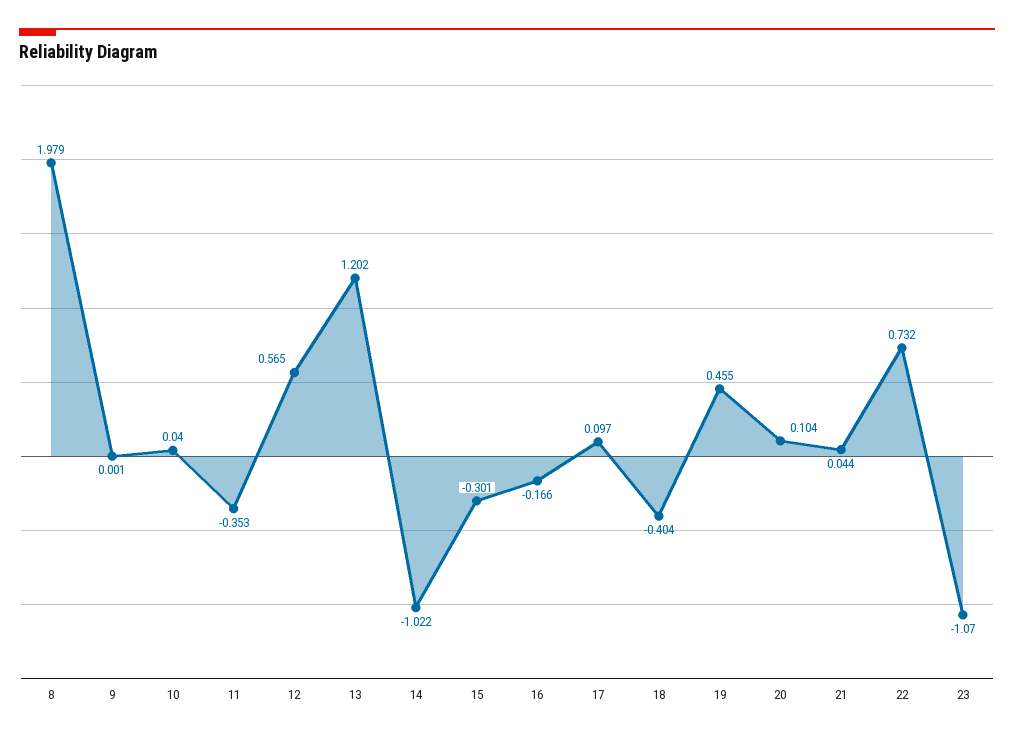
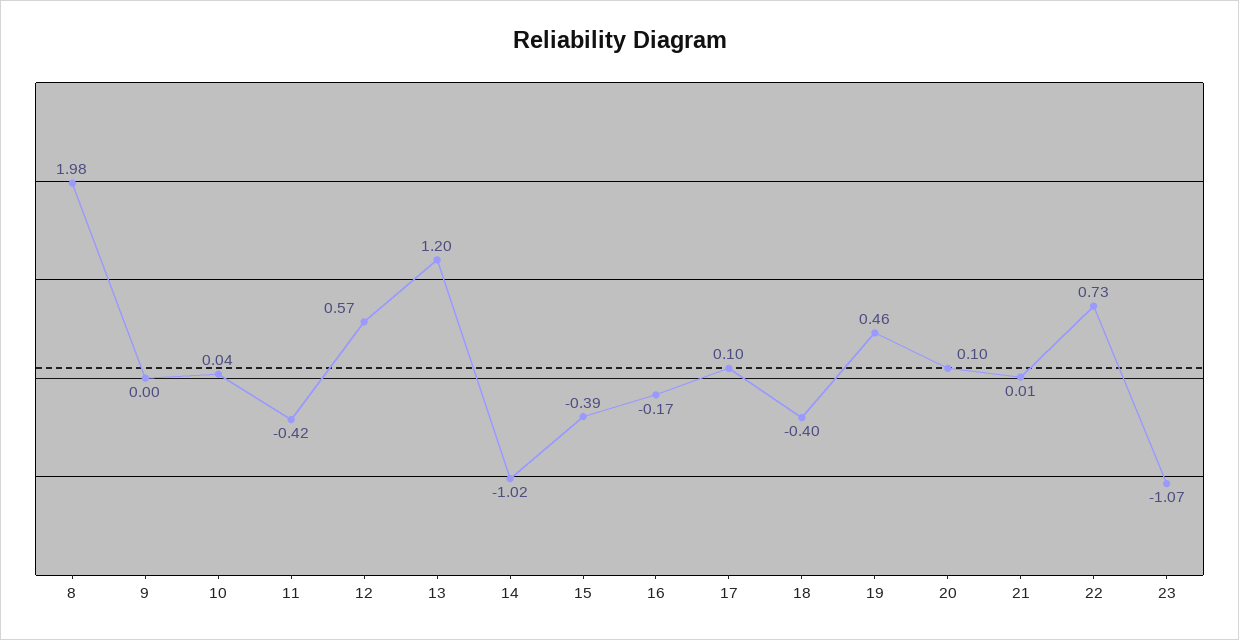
11: -0.353 -> -0.42
15: -0.301 -> -0.39
21: 0.044 -> 0.01

